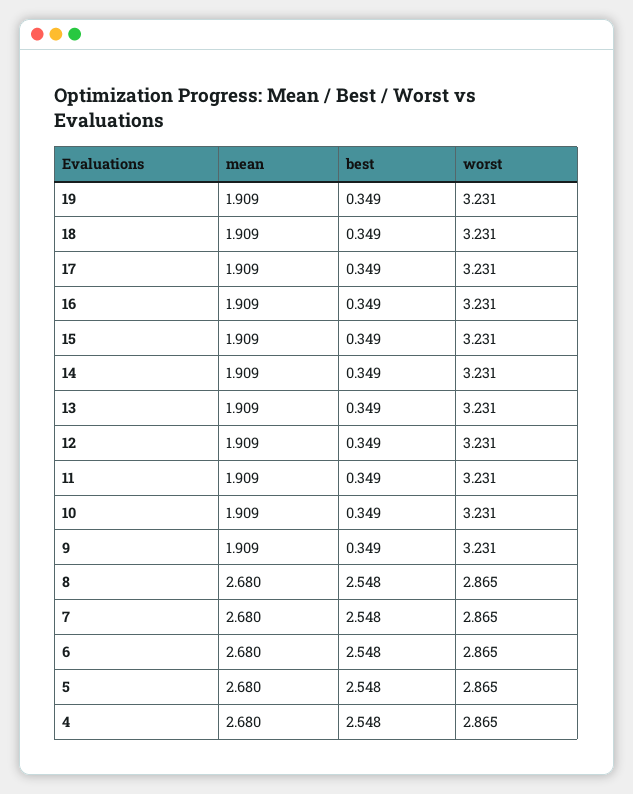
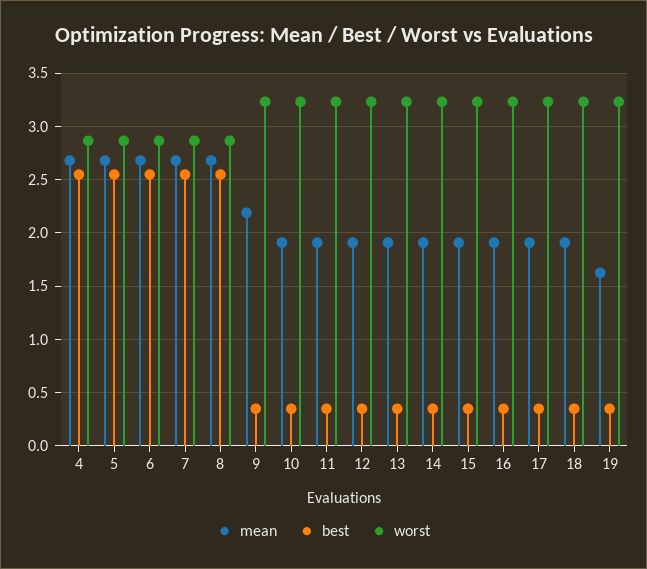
mean, 19: 1.909 -> 1.6
mean, 9: 1.909 -> 2.2

